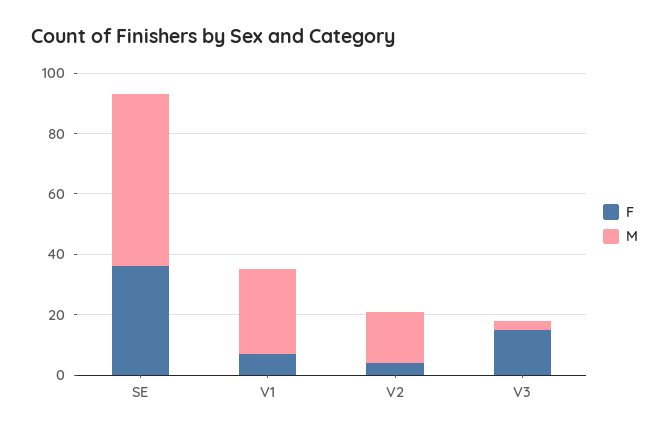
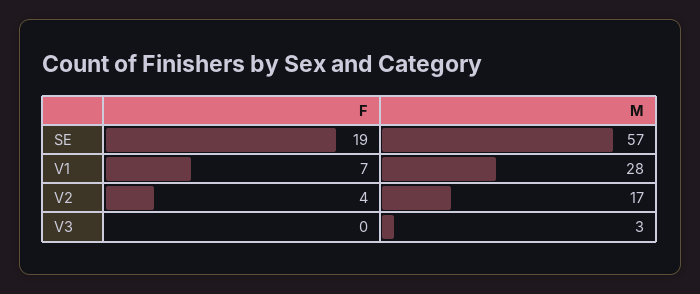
F, SE: 35 -> 19
F, V3: 15 -> 0

